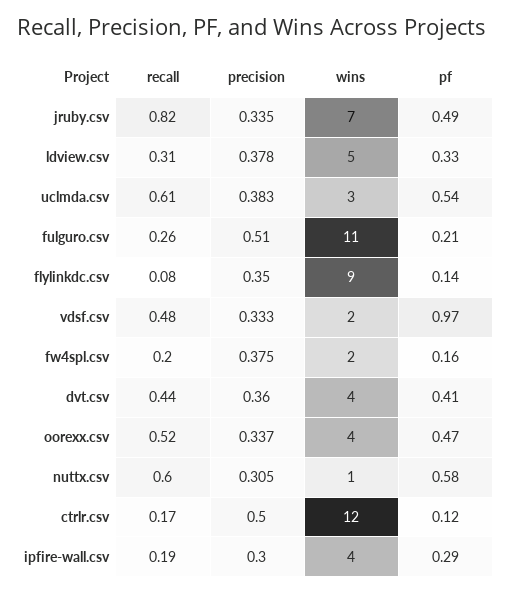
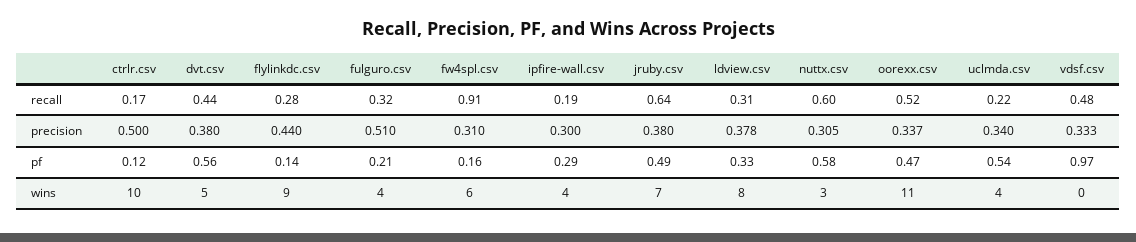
recall, jruby.csv: 0.82 -> 0.64
precision, jruby.csv: 0.335 -> 0.38
wins, ldview.csv: 5 -> 8
recall, uclmda.csv: 0.61 -> 0.22
precision, uclmda.csv: 0.383 -> 0.34
wins, uclmda.csv: 3 -> 4
recall, fulguro.csv: 0.26 -> 0.32
wins, fulguro.csv: 11 -> 4
recall, flylinkdc.csv: 0.08 -> 0.28
precision, flylinkdc.csv: 0.35 -> 0.44
wins, vdsf.csv: 2 -> 0
recall, fw4spl.csv: 0.2 -> 0.91
precision, fw4spl.csv: 0.375 -> 0.31
wins, fw4spl.csv: 2 -> 6
precision, dvt.csv: 0.36 -> 0.38
wins, dvt.csv: 4 -> 5
pf, dvt.csv: 0.41 -> 0.56
wins, oorexx.csv: 4 -> 11
wins, nuttx.csv: 1 -> 3
wins, ctrlr.csv: 12 -> 10

